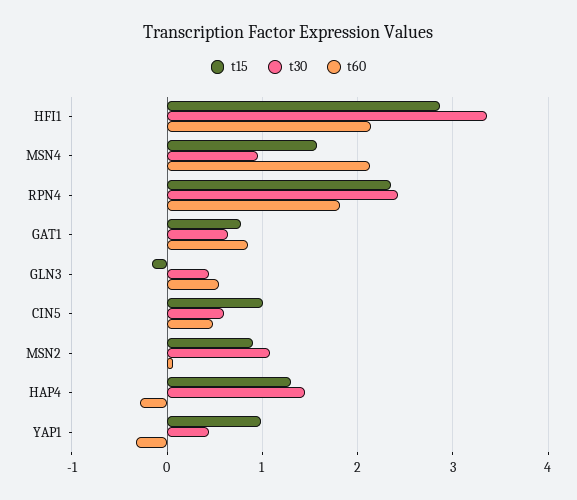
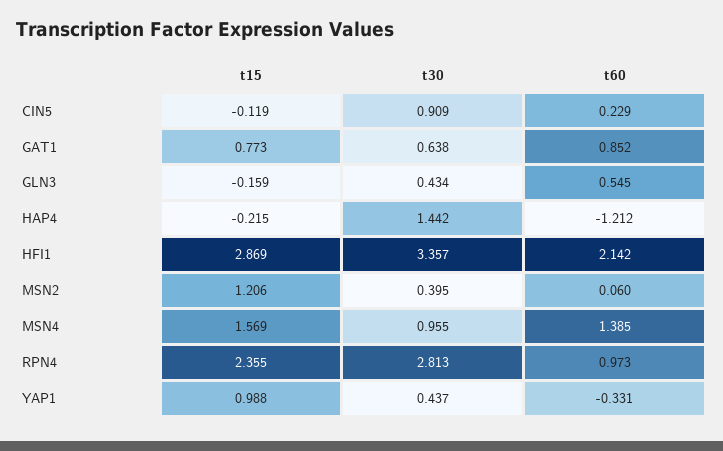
t60, MSN4: 2.1 -> 1.385
t30, RPN4: 2.4 -> 2.813
t60, RPN4: 1.8 -> 0.973
t15, CIN5: 1 -> -0.119
t30, CIN5: 0.6 -> 0.909
t60, CIN5: 0.5 -> 0.229
t15, MSN2: 0.9 -> 1.206
t30, MSN2: 1.1 -> 0.395
t15, HAP4: 1.3 -> -0.215
t60, HAP4: -0.3 -> -1.212

